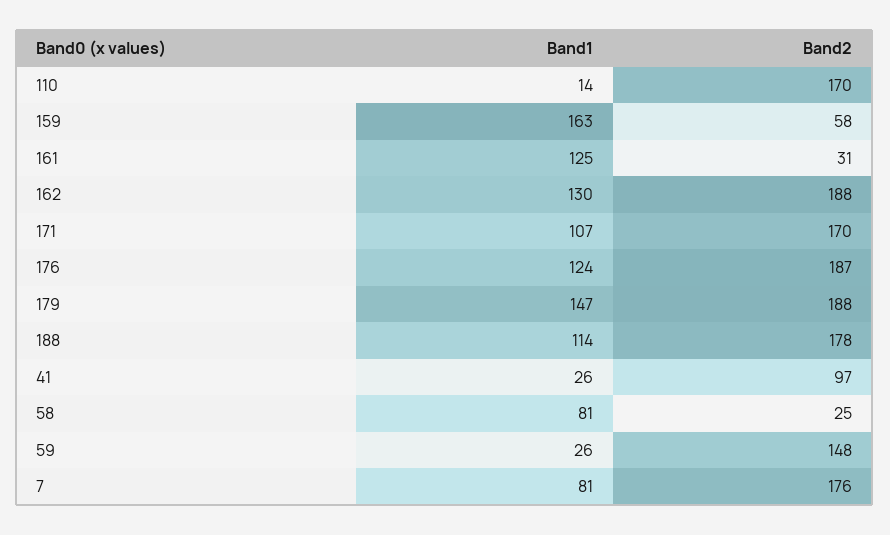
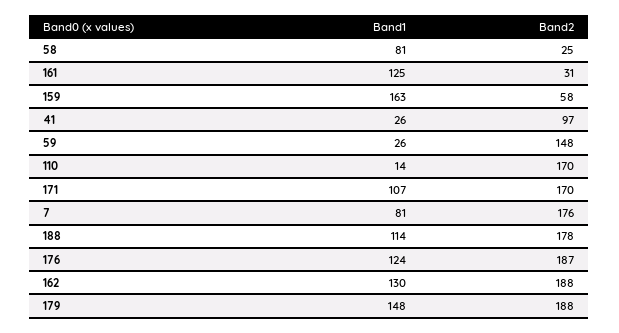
Band1, 179: 147 -> 148

